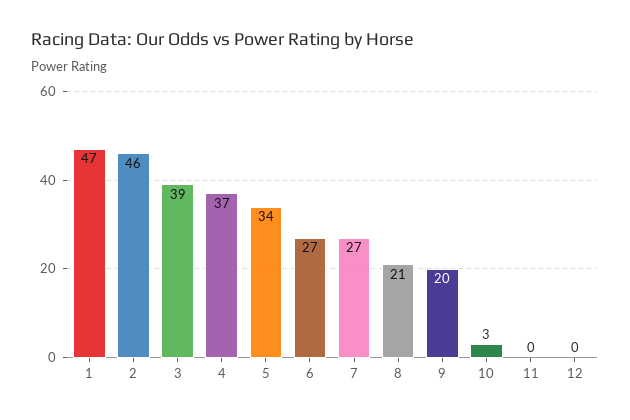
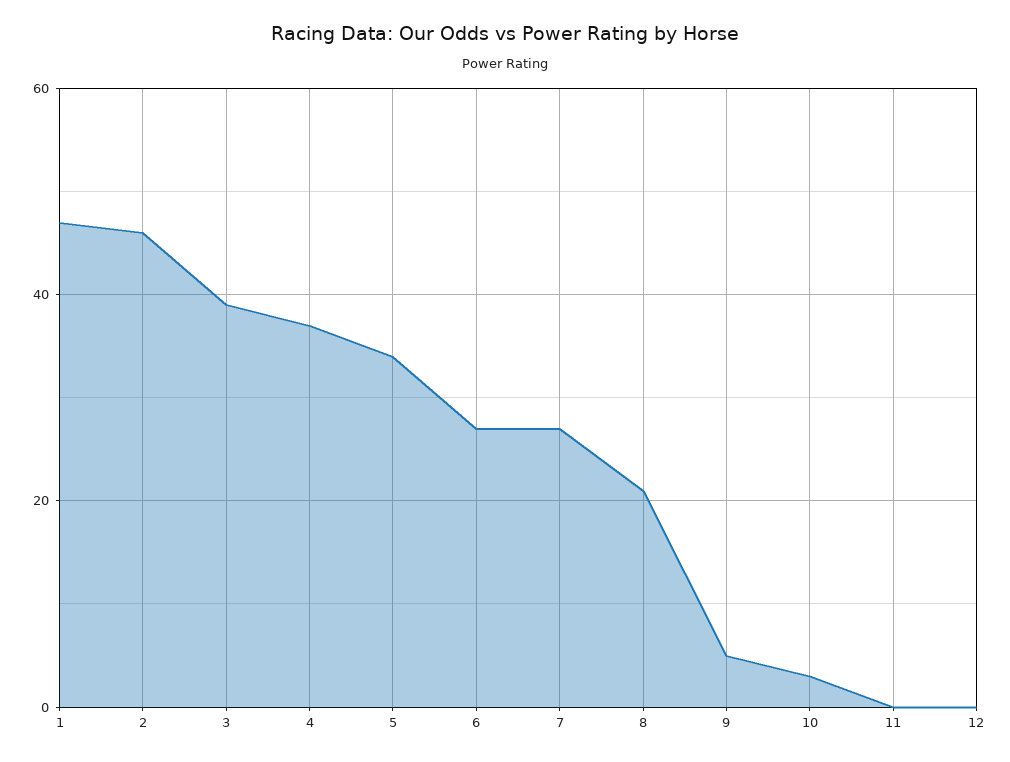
9: 20 -> 5

